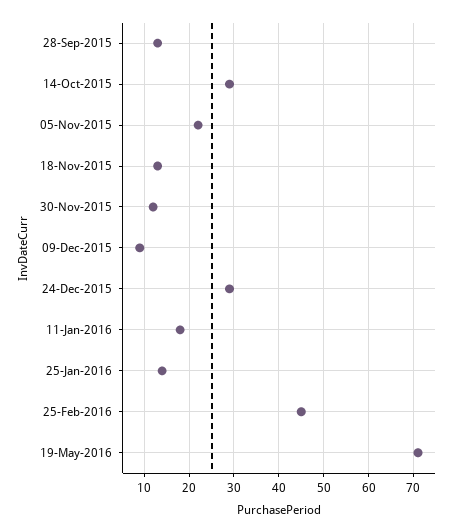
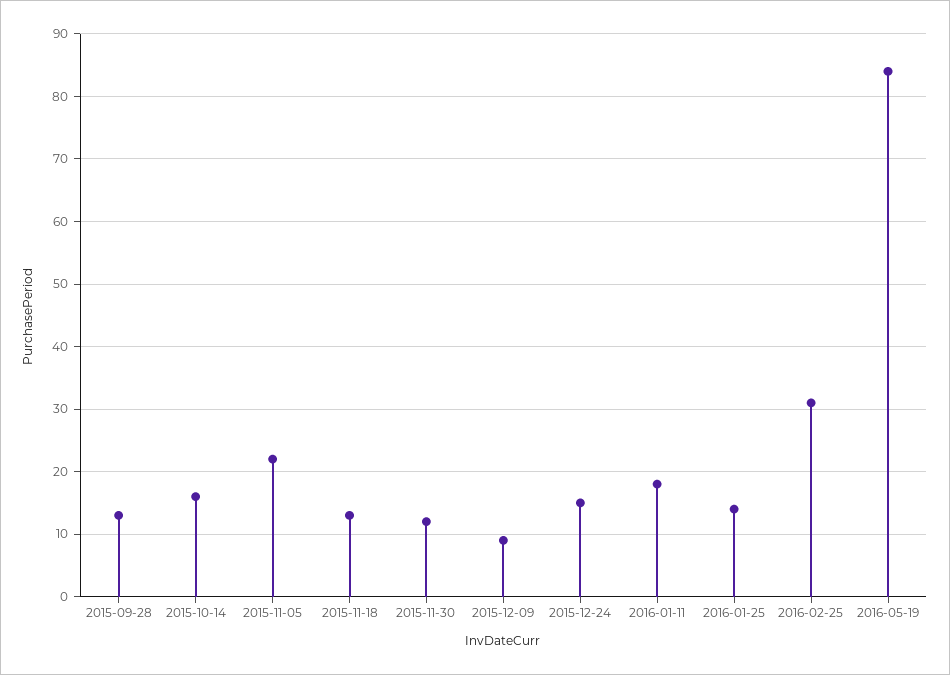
14-Oct-2015: 30 -> 16
24-Dec-2015: 30 -> 15
25-Feb-2016: 45 -> 31
19-May-2016: 70 -> 84

